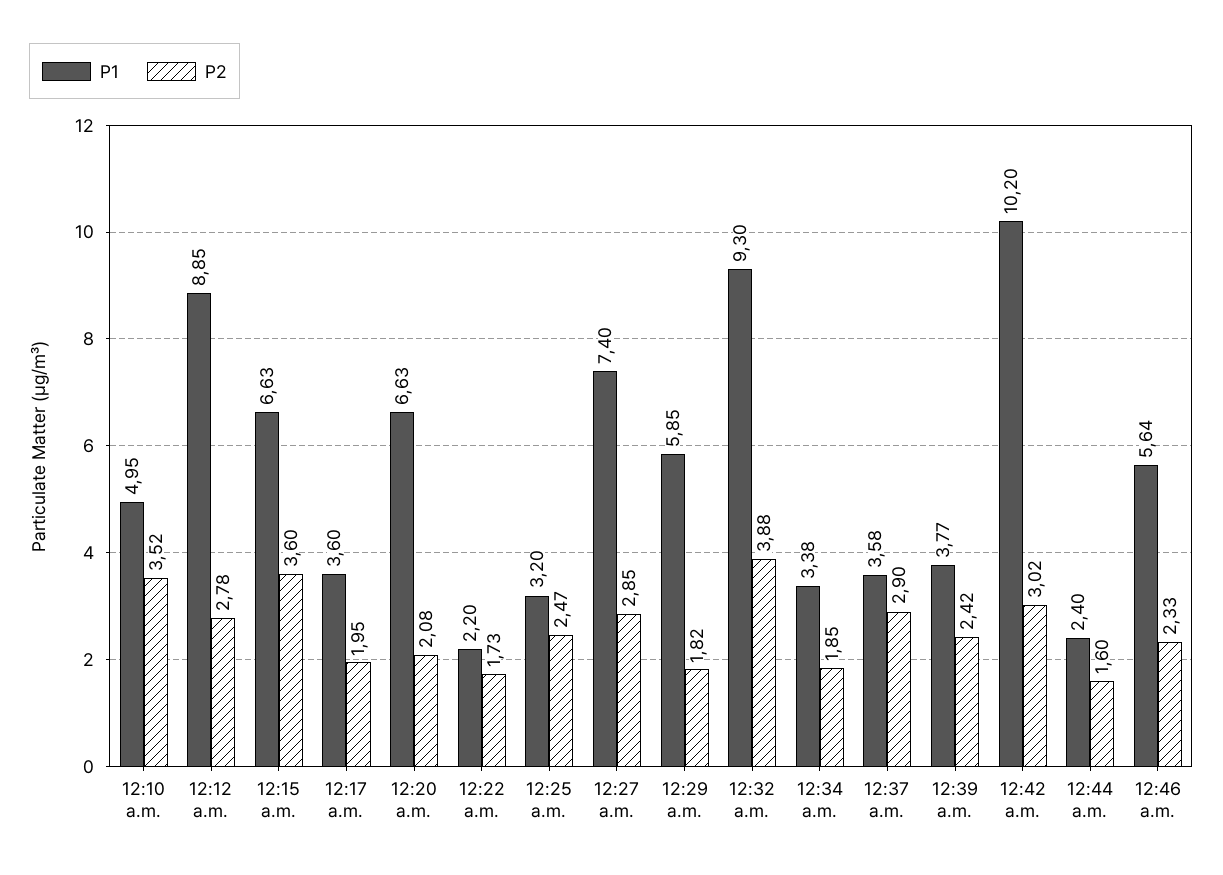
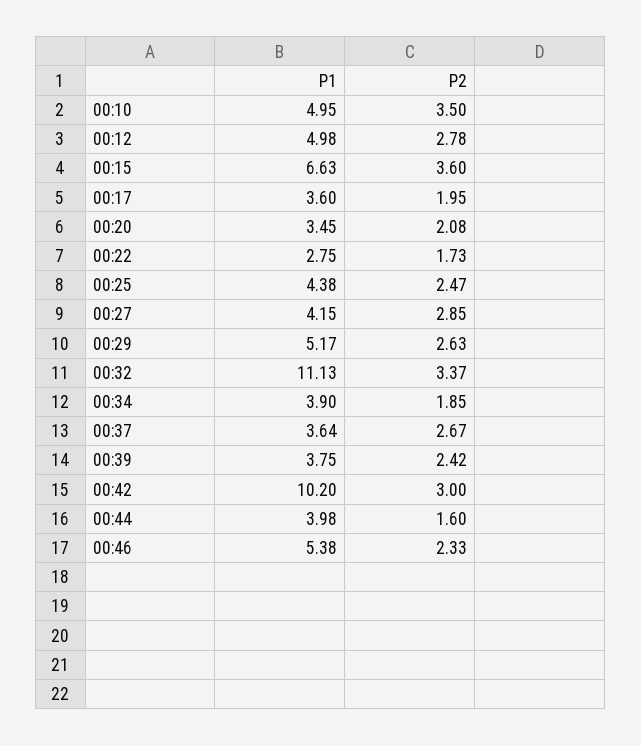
P2, 12:10 a.m.: 3.52 -> 3.5
P1, 12:12 a.m.: 8.85 -> 4.98
P1, 12:20 a.m.: 6.63 -> 3.45
P1, 12:22 a.m.: 2.2 -> 2.75
P1, 12:25 a.m.: 3.2 -> 4.38
P1, 12:27 a.m.: 7.4 -> 4.15
P1, 12:29 a.m.: 5.85 -> 5.17
P2, 12:29 a.m.: 1.82 -> 2.63
P1, 12:32 a.m.: 9.3 -> 11.13
P2, 12:32 a.m.: 3.88 -> 3.37
P1, 12:34 a.m.: 3.38 -> 3.9
P1, 12:37 a.m.: 3.58 -> 3.64
P2, 12:37 a.m.: 2.9 -> 2.67
P1, 12:39 a.m.: 3.77 -> 3.75
P2, 12:42 a.m.: 3.02 -> 3
P1, 12:44 a.m.: 2.4 -> 3.98
P1, 12:46 a.m.: 5.64 -> 5.38

